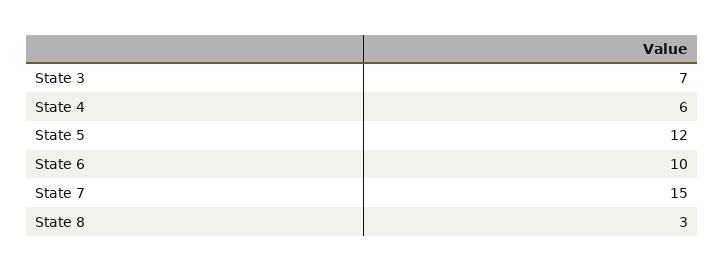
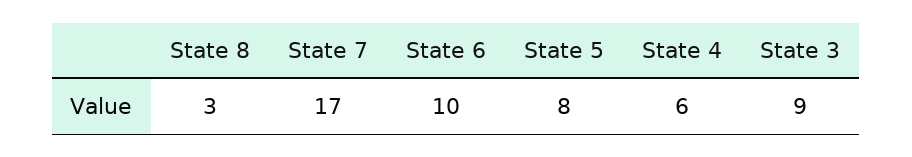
State 3: 7 -> 9
State 5: 12 -> 8
State 7: 15 -> 17

